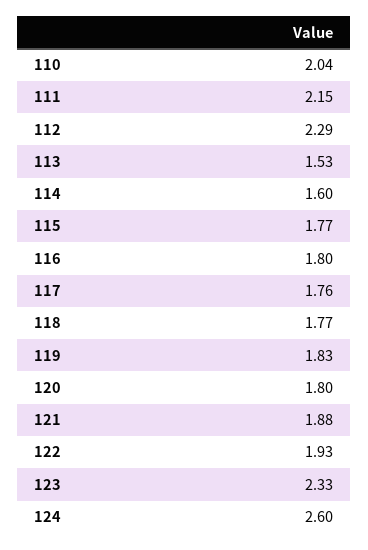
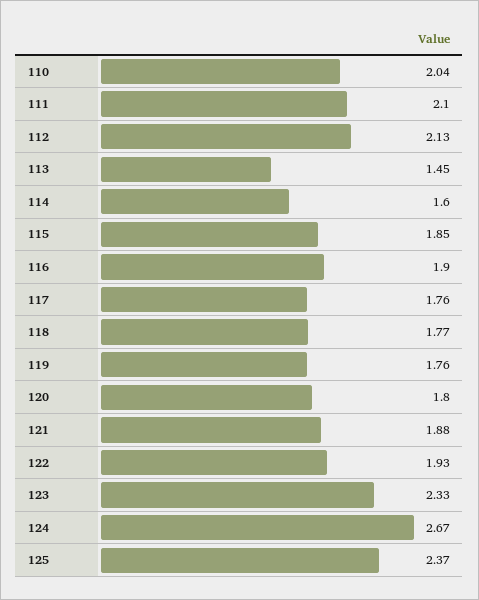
111: 2.15 -> 2.1
112: 2.29 -> 2.13
113: 1.53 -> 1.45
115: 1.77 -> 1.85
116: 1.8 -> 1.9
119: 1.83 -> 1.76
124: 2.6 -> 2.67
125: none -> 2.37

